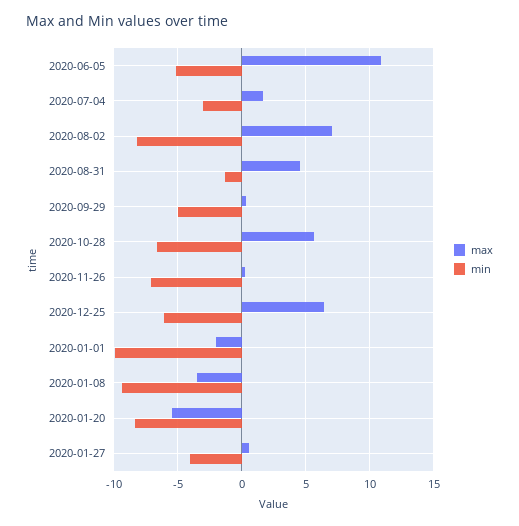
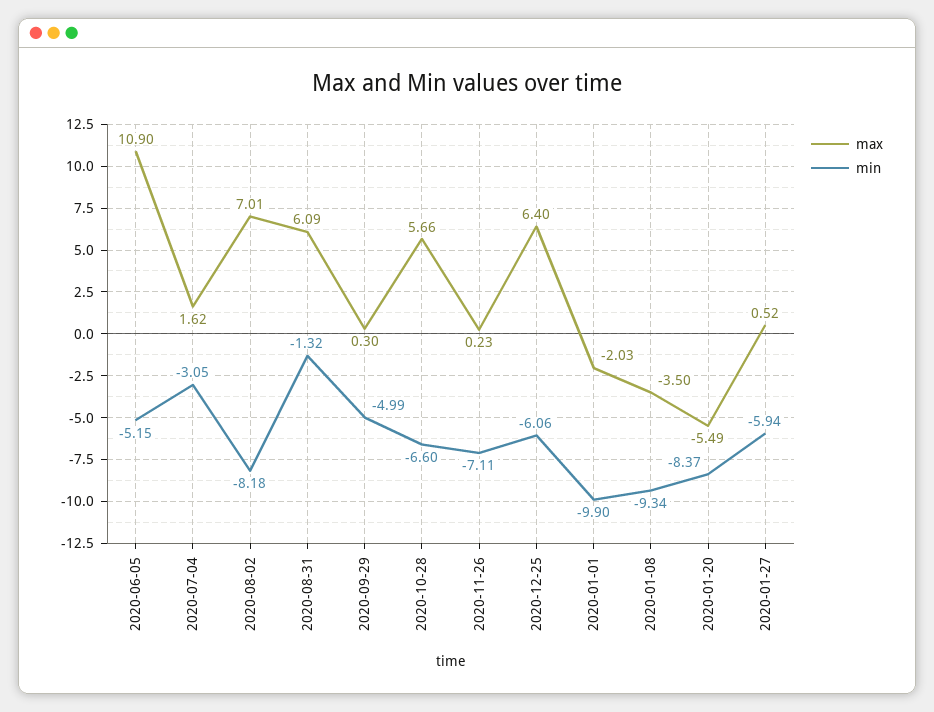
max, 2020-08-31: 4.5 -> 6.09
min, 2020-01-27: -4 -> -5.94

